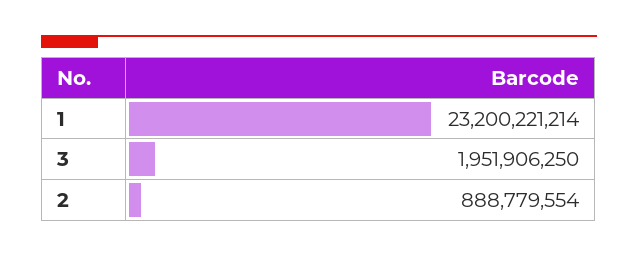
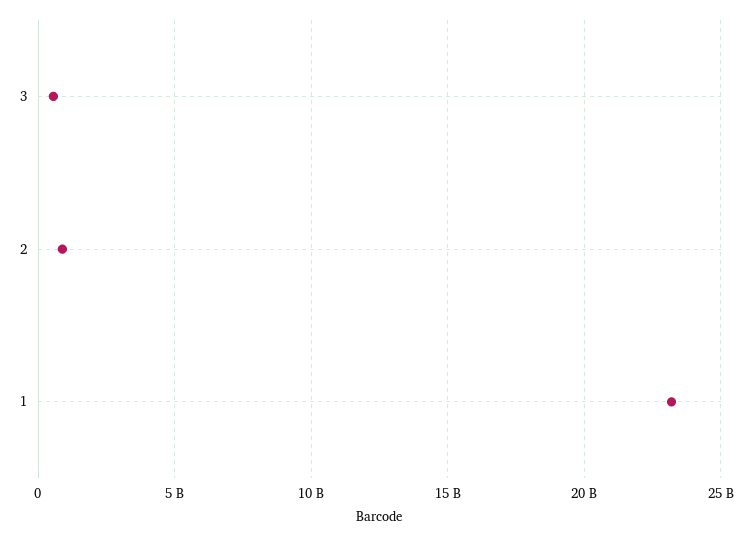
3: 1951906250 -> 500000000

